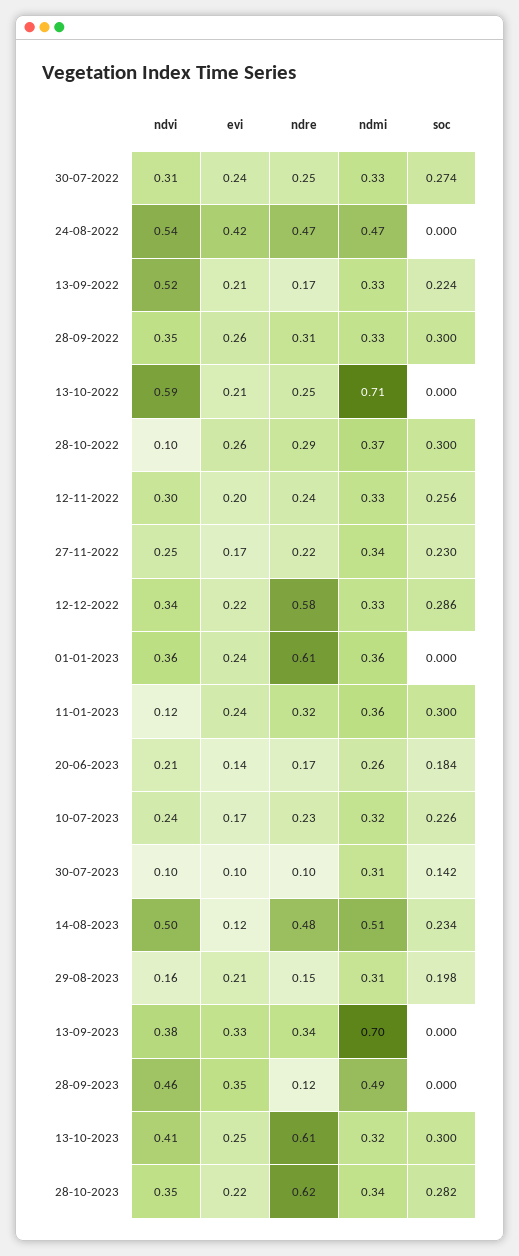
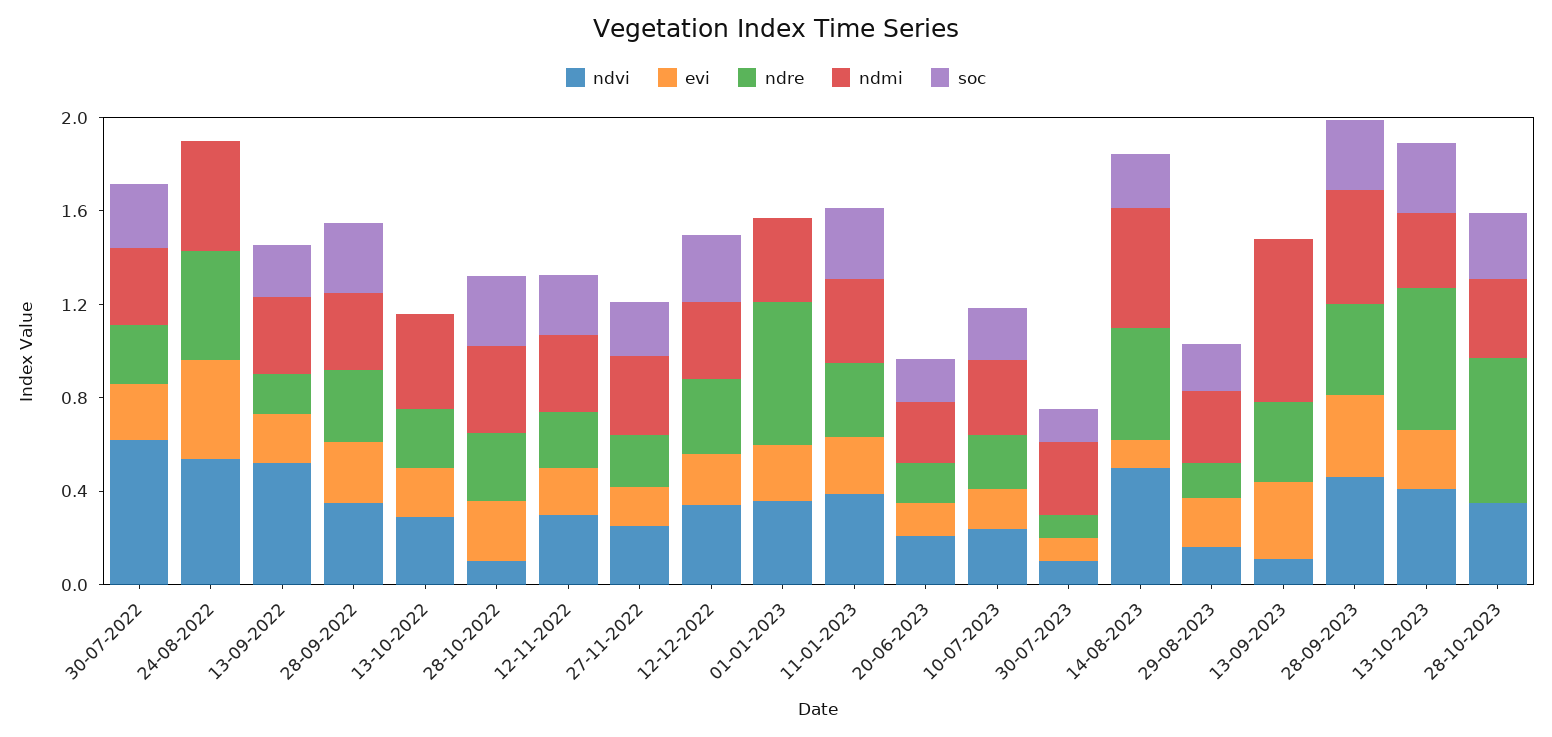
ndvi, 30-07-2022: 0.31 -> 0.6
ndvi, 13-10-2022: 0.59 -> 0.3
ndmi, 13-10-2022: 0.71 -> 0.4
ndre, 12-12-2022: 0.58 -> 0.3
ndvi, 11-01-2023: 0.12 -> 0.4
ndvi, 13-09-2023: 0.38 -> 0.1
ndre, 28-09-2023: 0.12 -> 0.4
soc, 28-09-2023: 0 -> 0.3
evi, 28-10-2023: 0.22 -> 0

